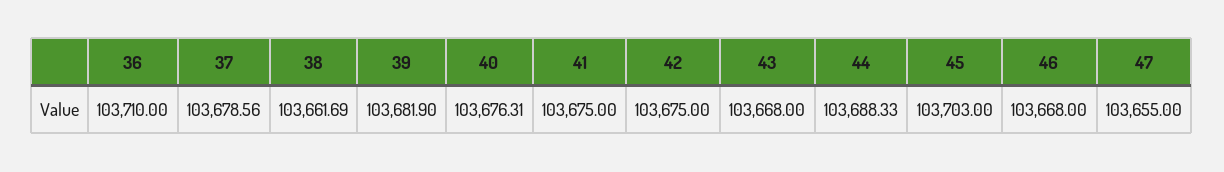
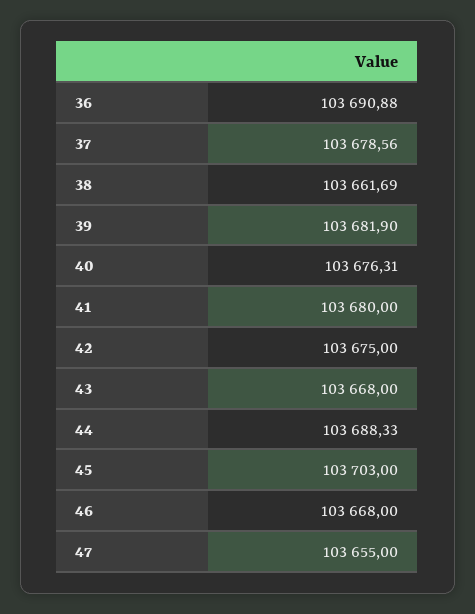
36: 103710 -> 103690.88
41: 103675 -> 103680

